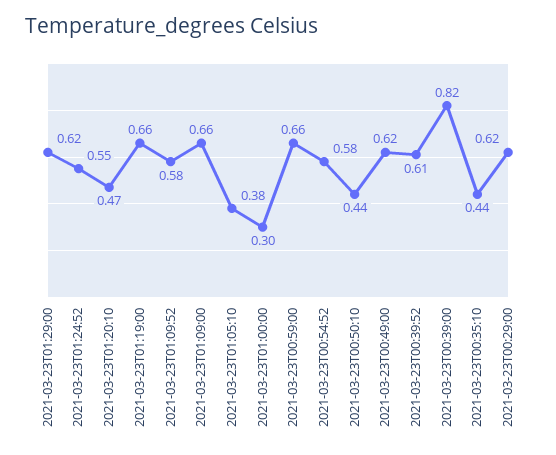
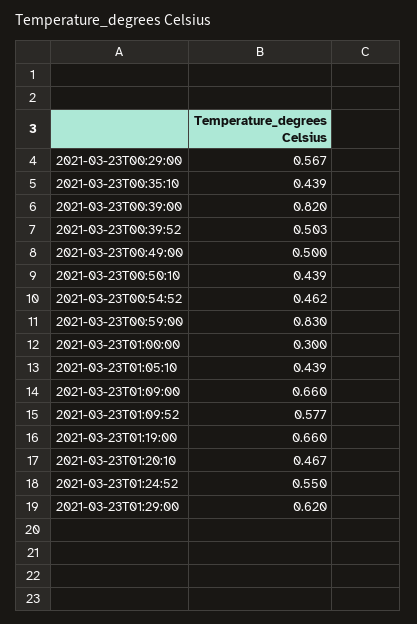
2021-03-23T01:05:10: 0.38 -> 0.439
2021-03-23T00:59:00: 0.66 -> 0.83
2021-03-23T00:54:52: 0.58 -> 0.462
2021-03-23T00:49:00: 0.62 -> 0.5
2021-03-23T00:39:52: 0.61 -> 0.503
2021-03-23T00:29:00: 0.62 -> 0.567

